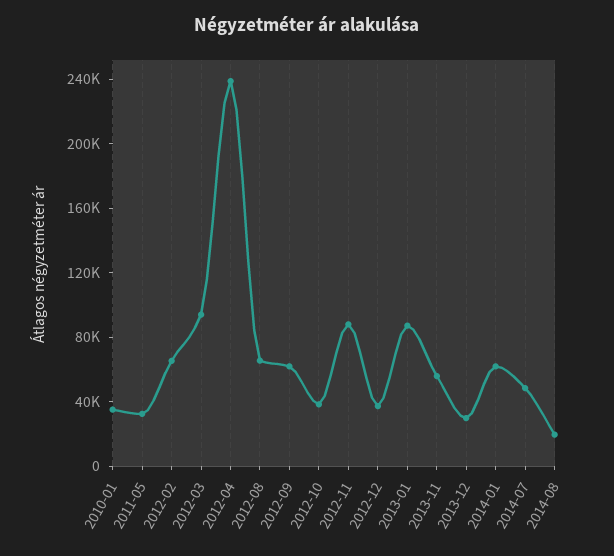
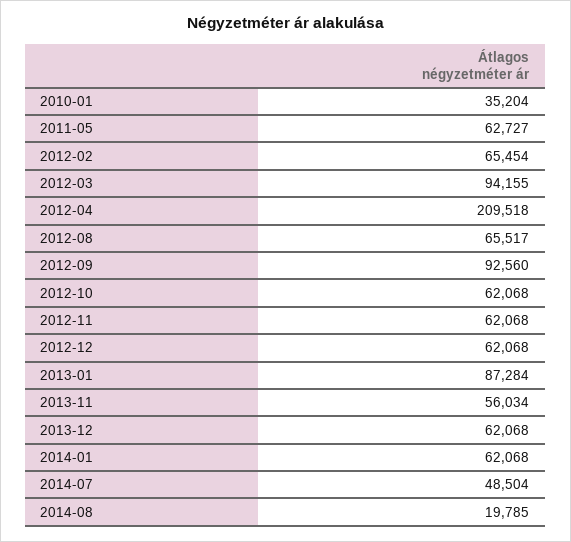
2011-05: 30000 -> 62727
2012-04: 240000 -> 209518
2012-09: 60000 -> 92560
2012-10: 40000 -> 62068
2012-11: 90000 -> 62068
2012-12: 40000 -> 62068
2013-12: 30000 -> 62068

